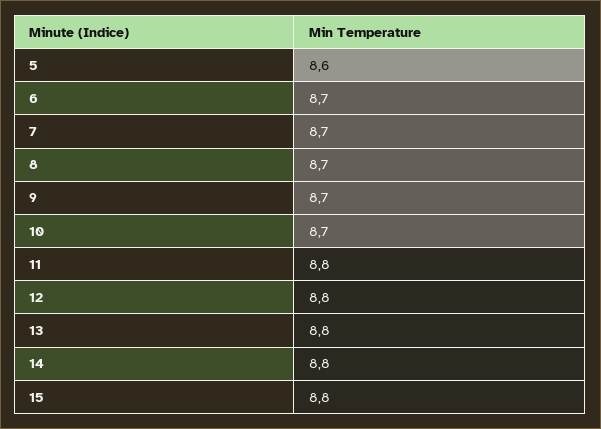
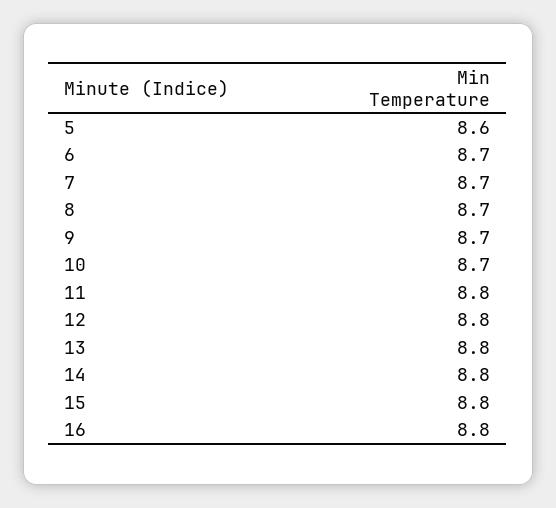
16: none -> 8.8

